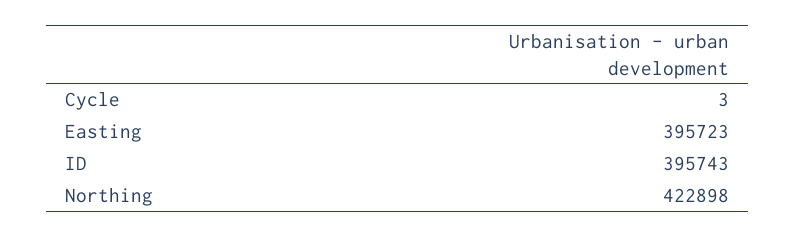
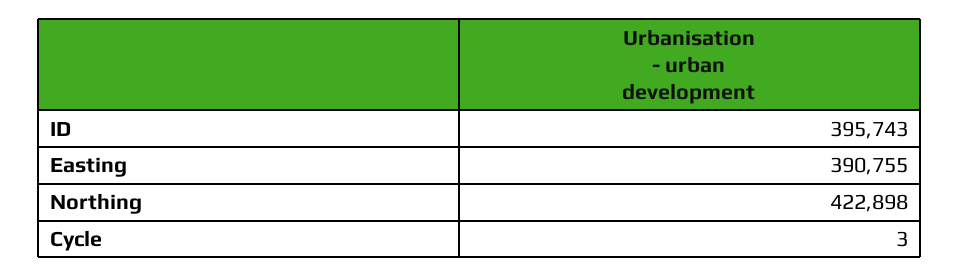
Easting: 395723 -> 390755

